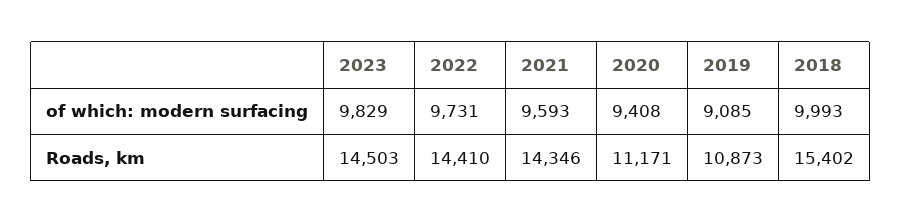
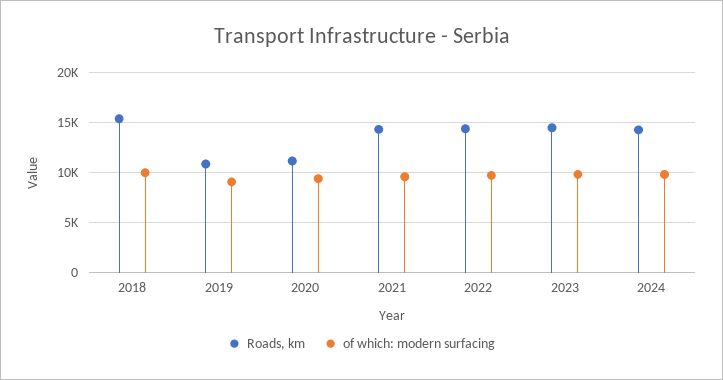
Roads, km, 2024: none -> 14000
of which: modern surfacing, 2024: none -> 10000

